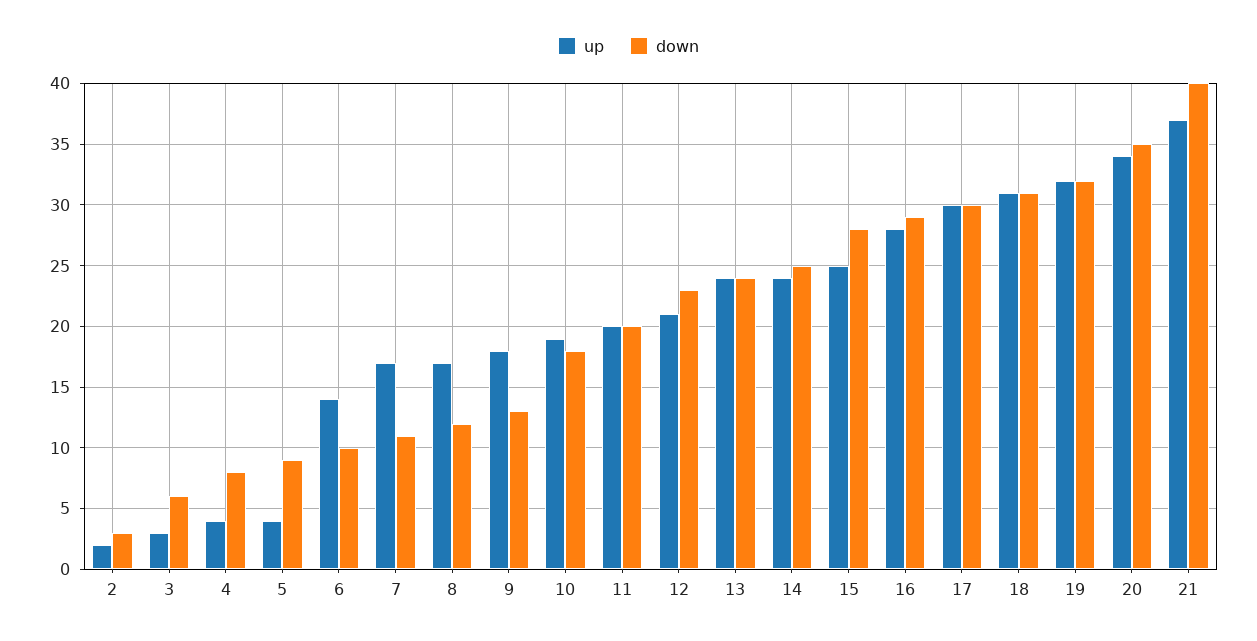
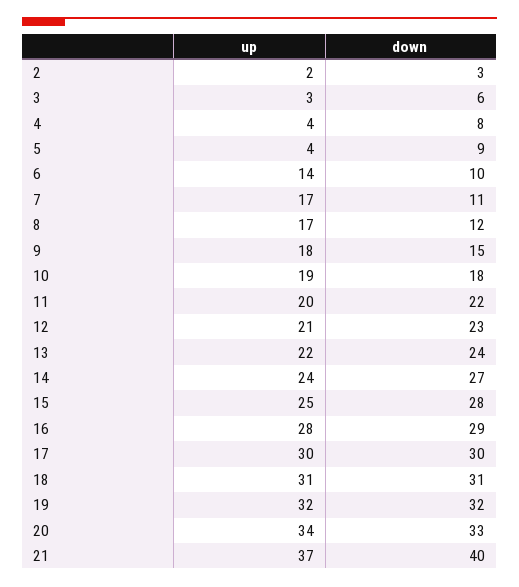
down, 9: 13 -> 15
down, 11: 20 -> 22
up, 13: 24 -> 22
down, 14: 25 -> 27
down, 20: 35 -> 33

